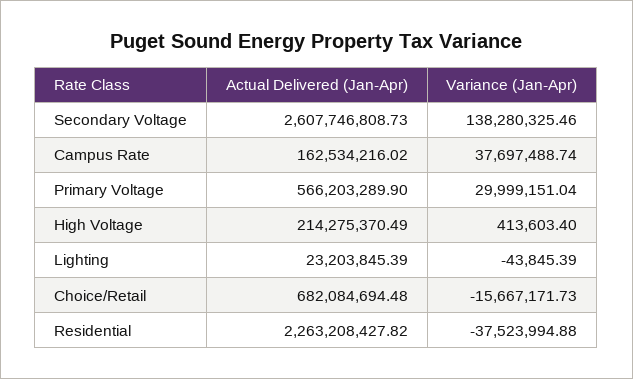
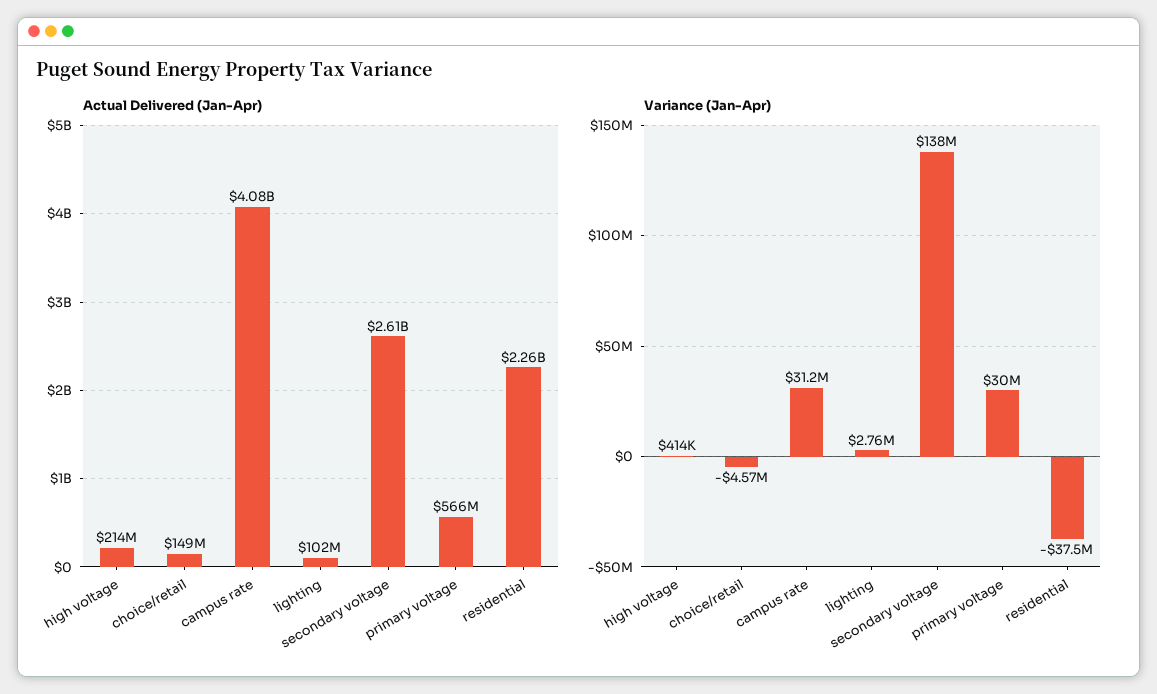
Actual Delivered (Jan-Apr), Campus Rate: 162534216.02 -> 4080000000
Variance (Jan-Apr), Campus Rate: 37697488.74 -> 31200000
Actual Delivered (Jan-Apr), Lighting: 23203845.39 -> 102000000
Variance (Jan-Apr), Lighting: -43845.39 -> 2760000
Actual Delivered (Jan-Apr), Choice/Retail: 682084694.48 -> 149000000
Variance (Jan-Apr), Choice/Retail: -15667171.73 -> -4570000

